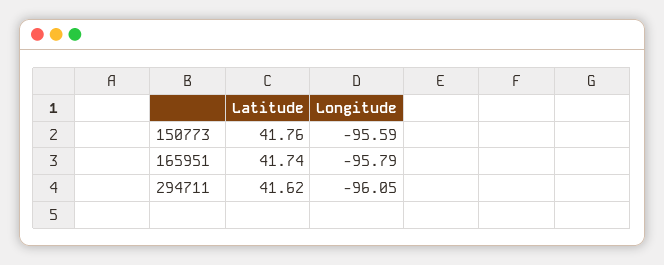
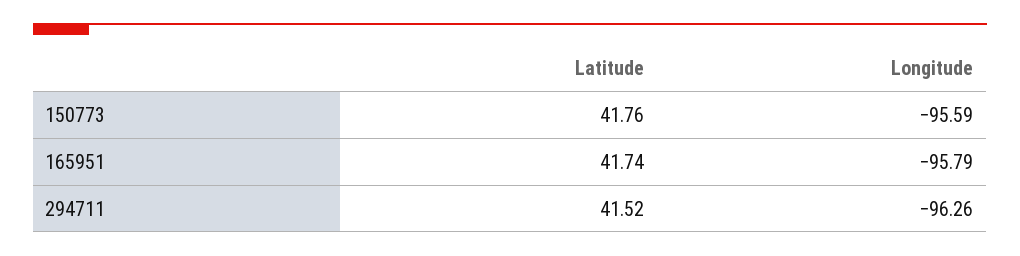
Latitude, 294711: 41.62 -> 41.52
Longitude, 294711: -96.05 -> -96.26

